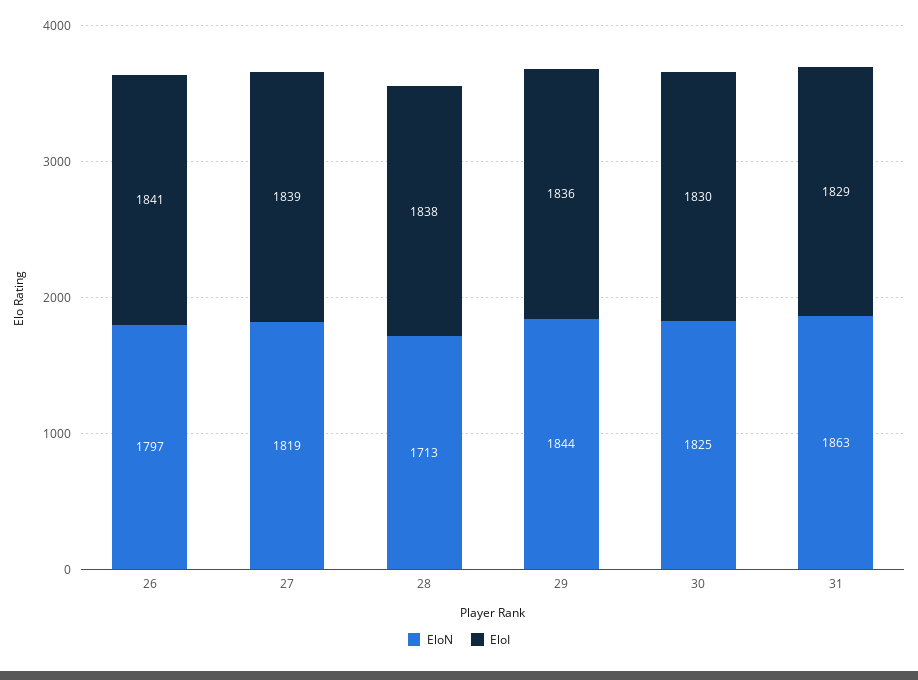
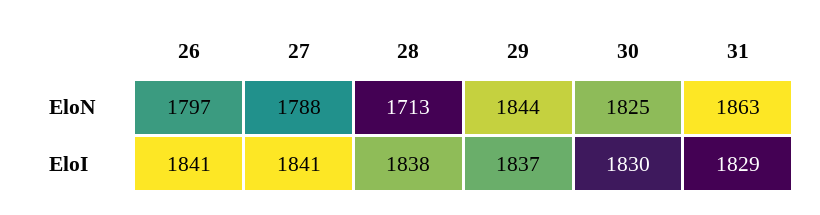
EloN, 27: 1819 -> 1788
EloI, 27: 1839 -> 1841
EloI, 29: 1836 -> 1837

